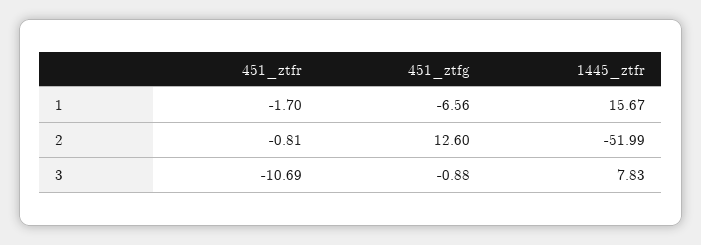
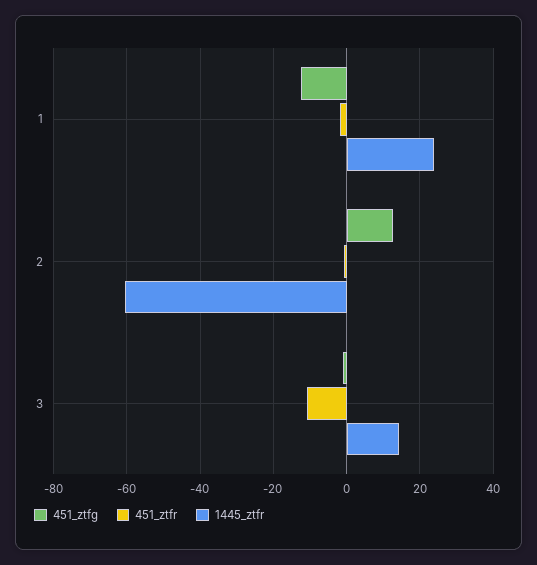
451_ztfg, 1: -6.56 -> -12
1445_ztfr, 1: 15.67 -> 24
1445_ztfr, 2: -51.99 -> -60
1445_ztfr, 3: 7.83 -> 14

